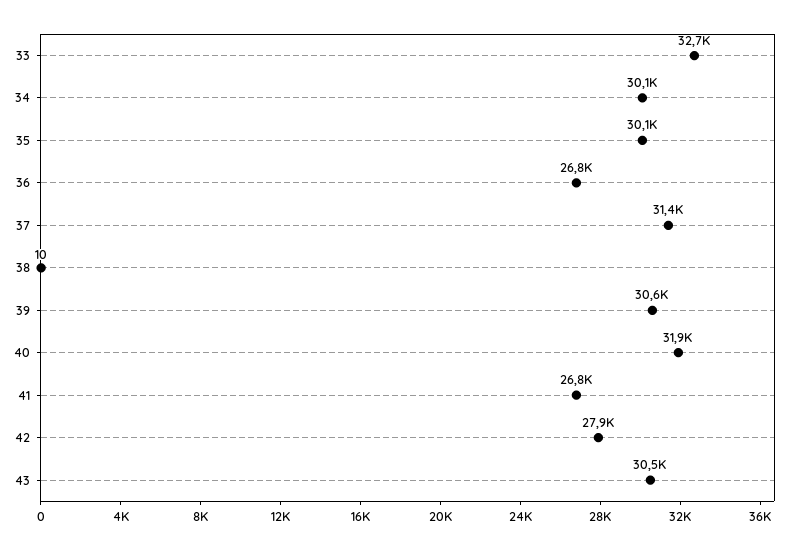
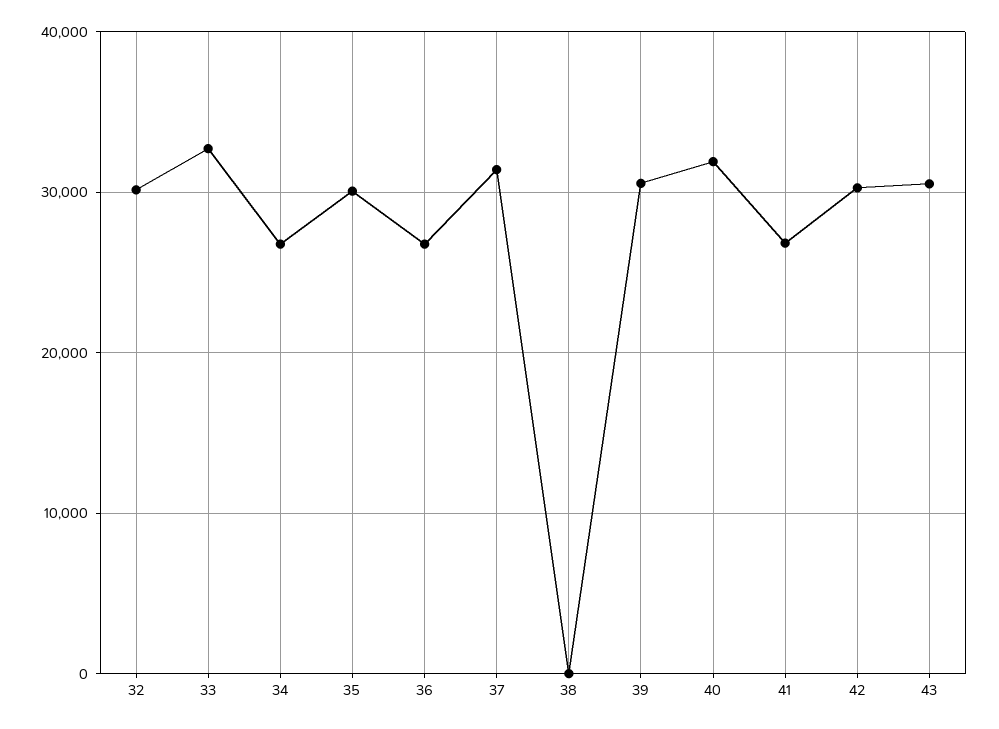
34: 30100 -> 27000
42: 27900 -> 30000
32: none -> 30000

